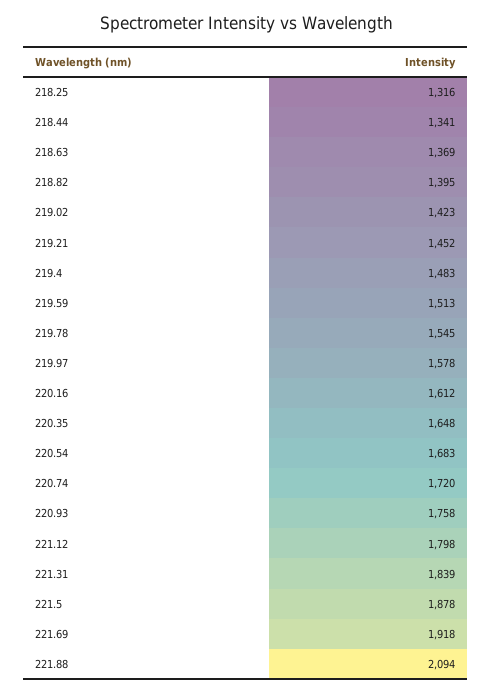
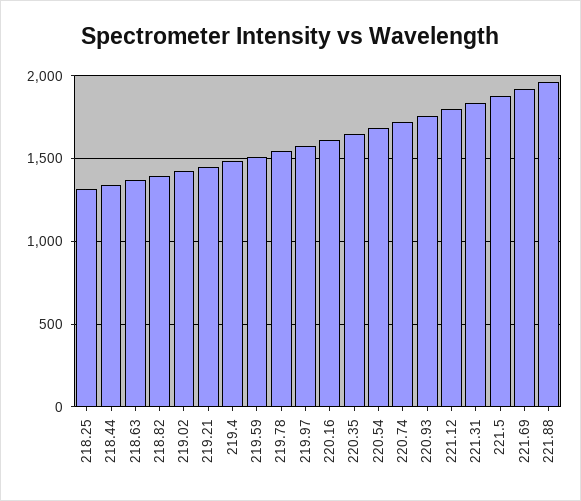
221.88: 2094 -> 1950

